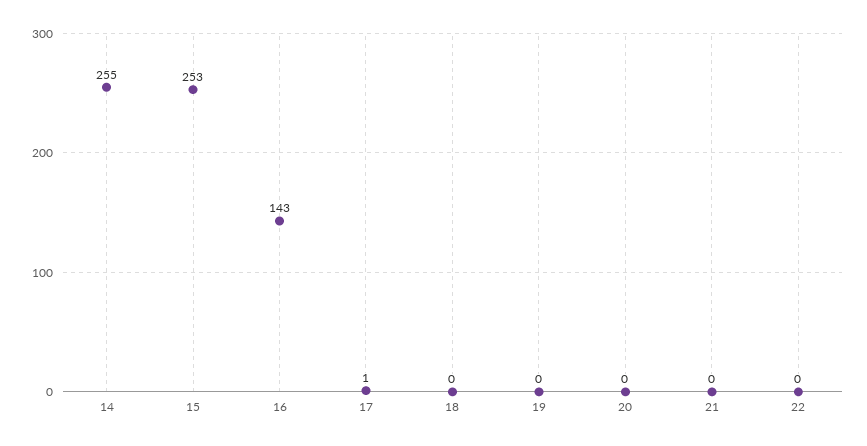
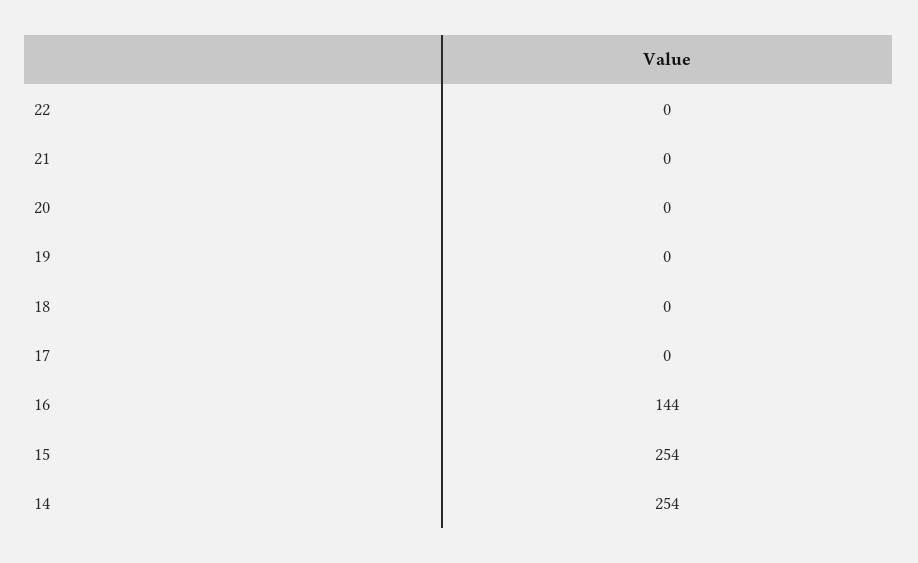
14: 255 -> 254
15: 253 -> 254
16: 143 -> 144
17: 1 -> 0

